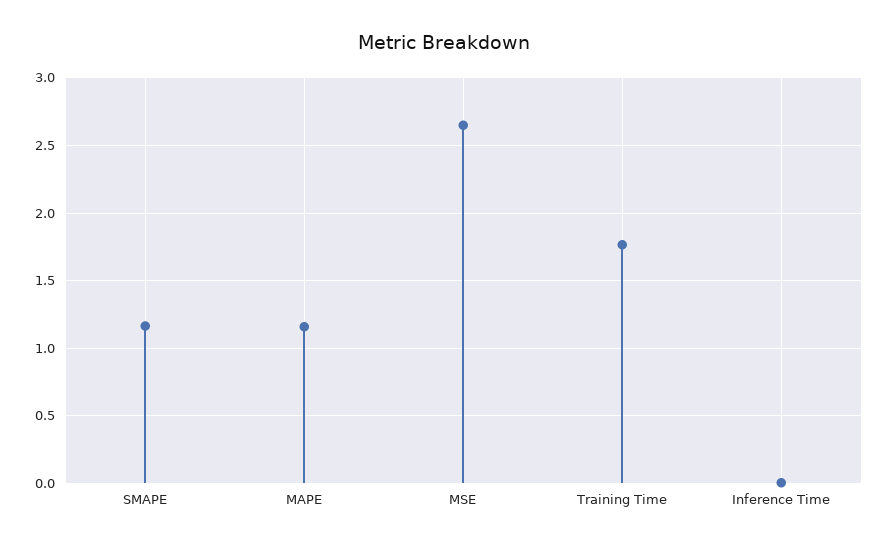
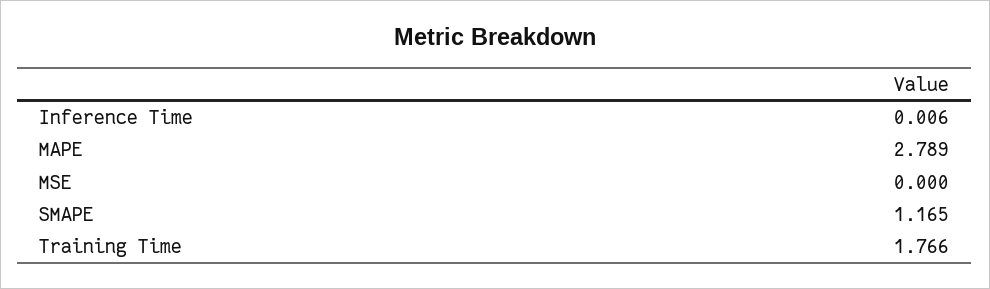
MAPE: 1.15 -> 2.789
MSE: 2.65 -> 0

